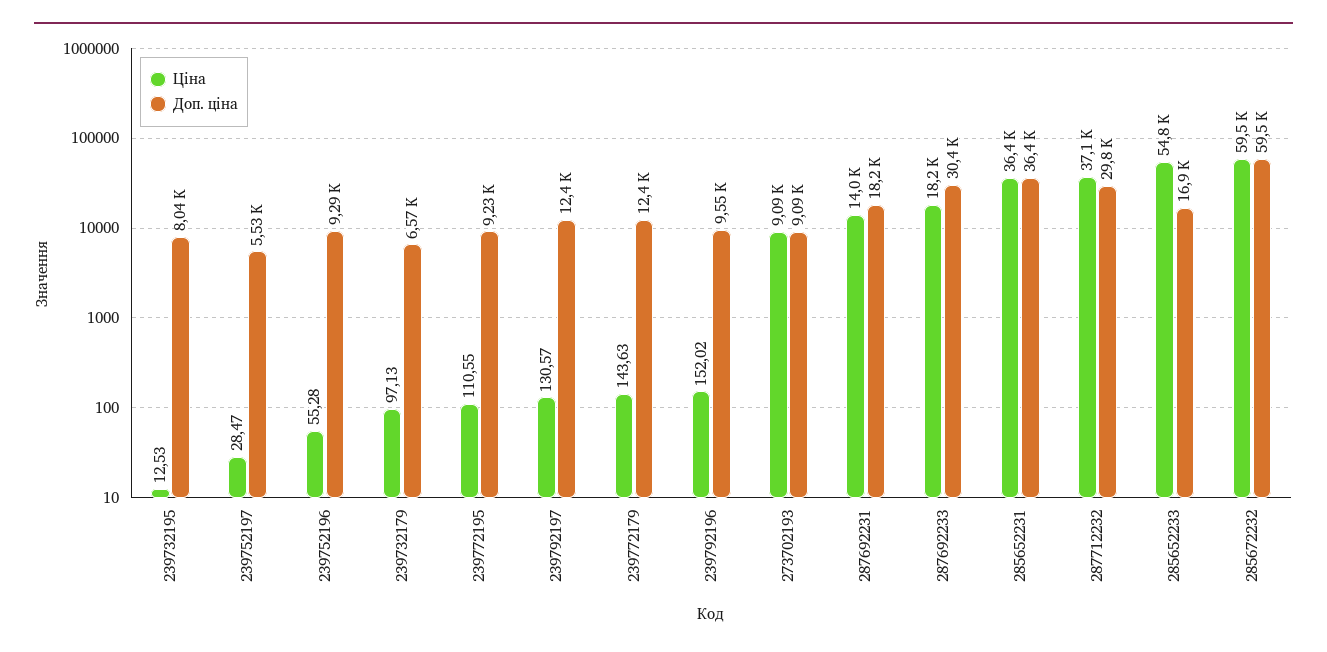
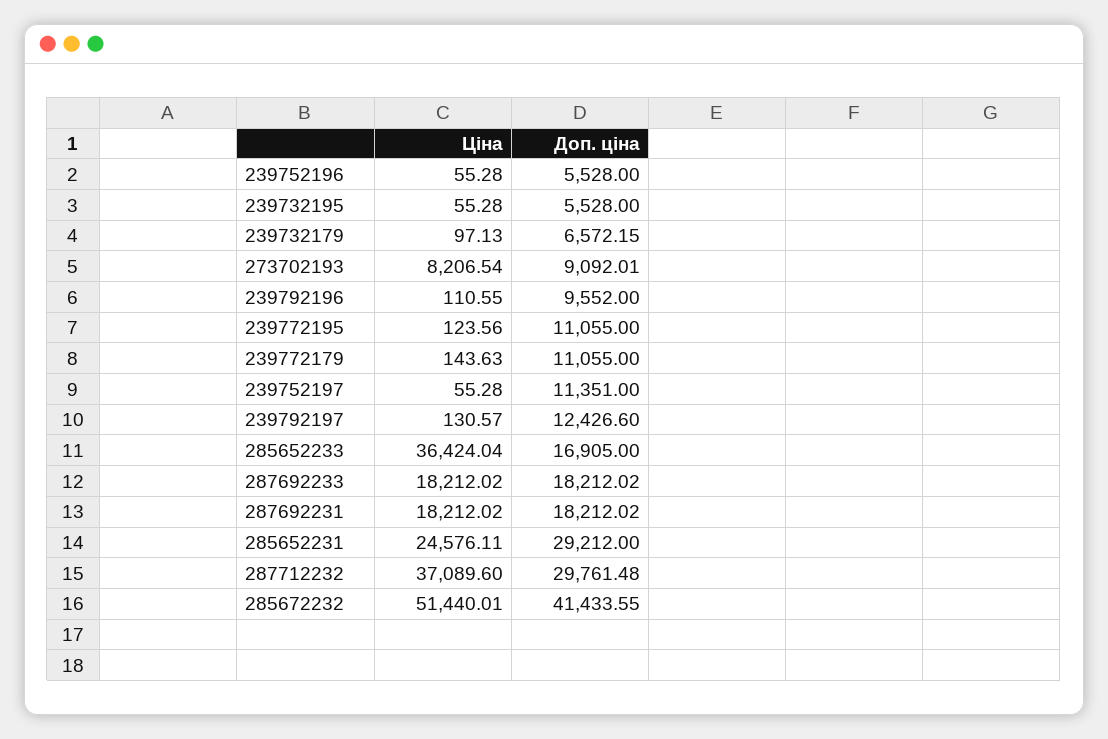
Ціна, 239732195: 12.53 -> 55.28
Доп. ціна, 239732195: 8040 -> 5528
Ціна, 239752197: 28.47 -> 55.28
Доп. ціна, 239752197: 5530 -> 11351
Доп. ціна, 239752196: 9290 -> 5528
Ціна, 239772195: 110.55 -> 123.56
Доп. ціна, 239772195: 9230 -> 11055
Доп. ціна, 239772179: 12400 -> 11055
Ціна, 239792196: 152.02 -> 110.55
Ціна, 273702193: 9090 -> 8206.54
Ціна, 287692231: 14000 -> 18212.02
Доп. ціна, 287692233: 30400 -> 18212.02
Ціна, 285652231: 36400 -> 24576.11
Доп. ціна, 285652231: 36400 -> 29212
Ціна, 285652233: 54800 -> 36424.04
Ціна, 285672232: 59500 -> 51440.01
Доп. ціна, 285672232: 59500 -> 41433.55

